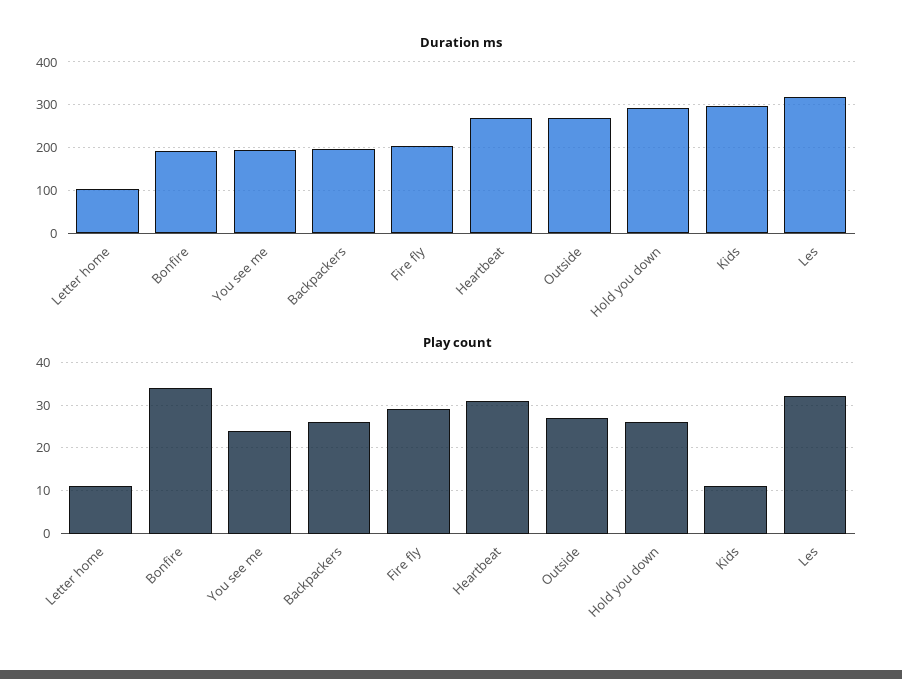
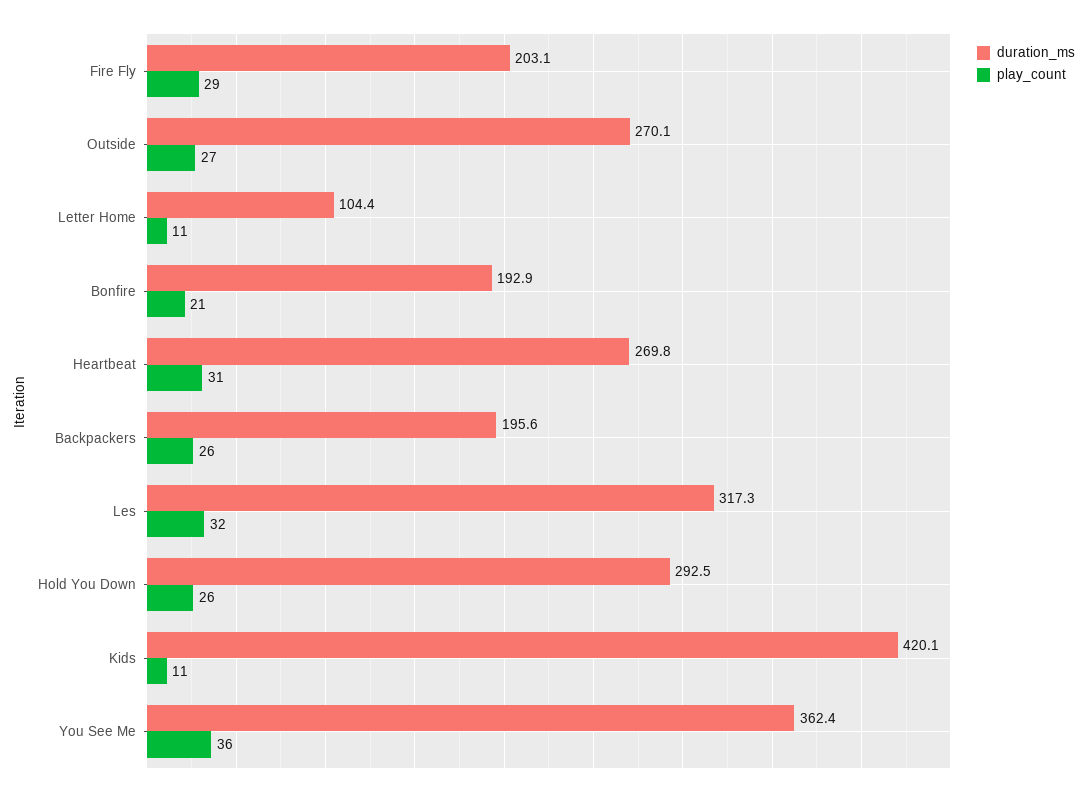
Duration ms, You see me: 200 -> 362.4
Duration ms, Kids: 300 -> 420.1
Play count, Bonfire: 35 -> 21
Play count, You see me: 25 -> 36

